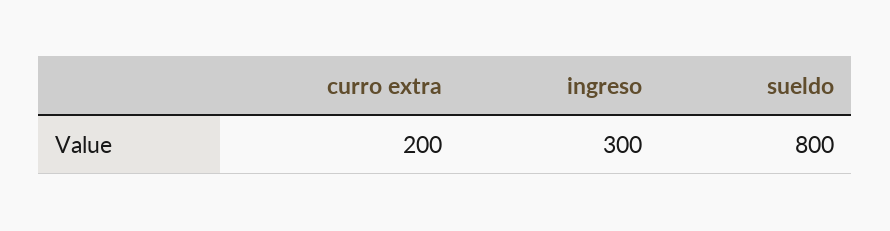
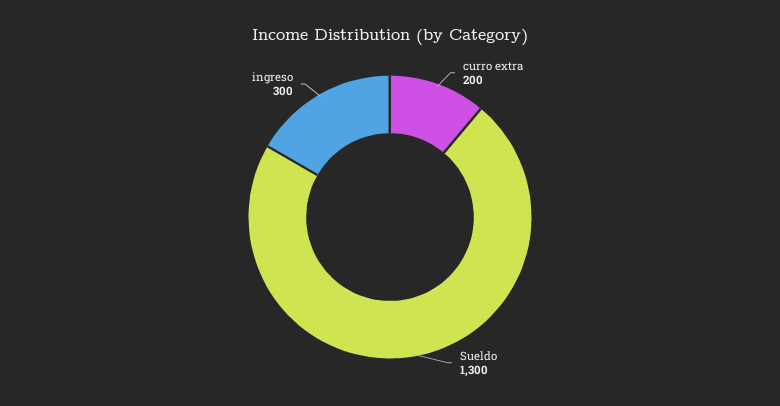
sueldo: 800 -> 1300

